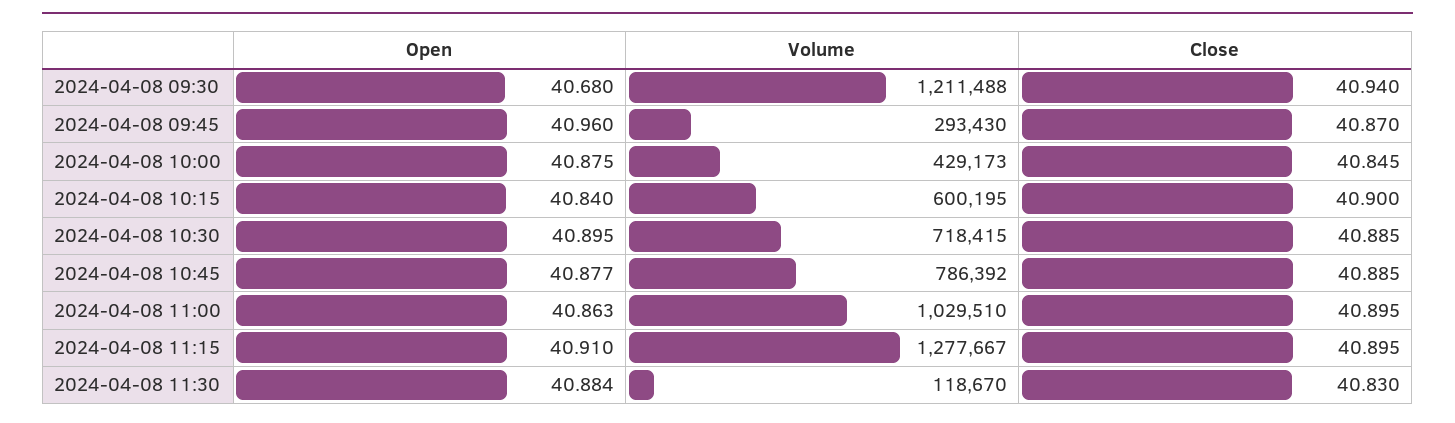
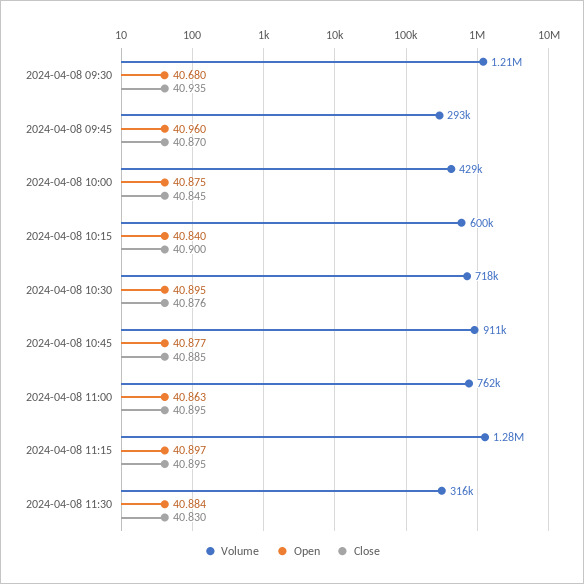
Close, 2024-04-08 09:30: 40.94 -> 40.935
Close, 2024-04-08 10:30: 40.885 -> 40.876
Volume, 2024-04-08 10:45: 786392 -> 911000
Volume, 2024-04-08 11:00: 1029510 -> 762000
Open, 2024-04-08 11:15: 40.91 -> 40.897
Volume, 2024-04-08 11:30: 118670 -> 316000

